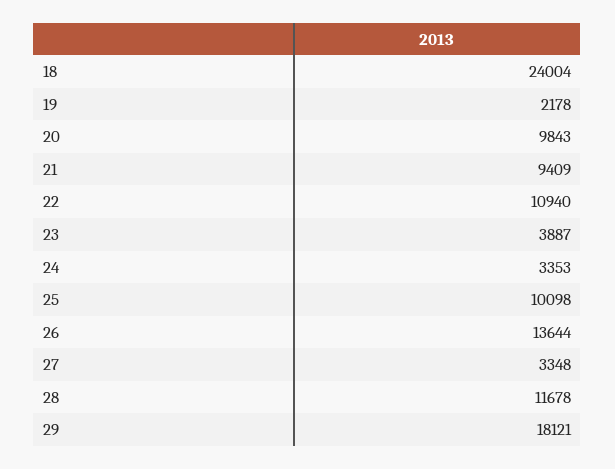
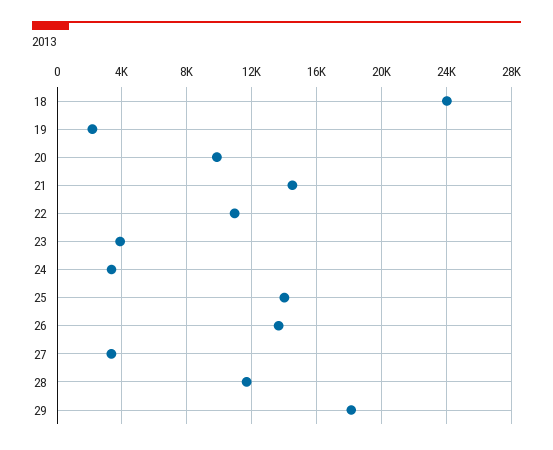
21: 9409 -> 14500
25: 10098 -> 14000

